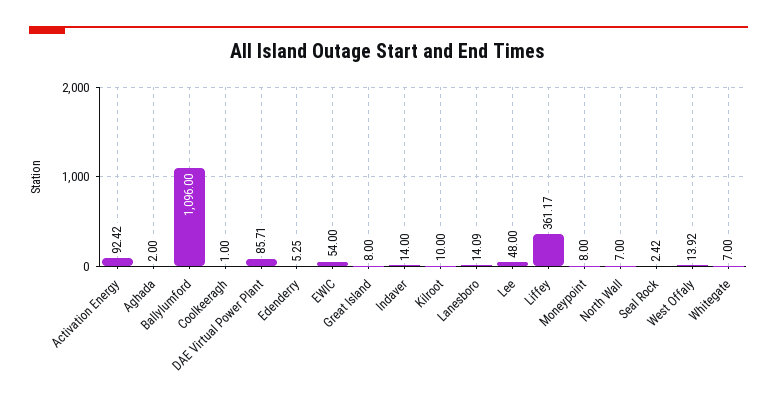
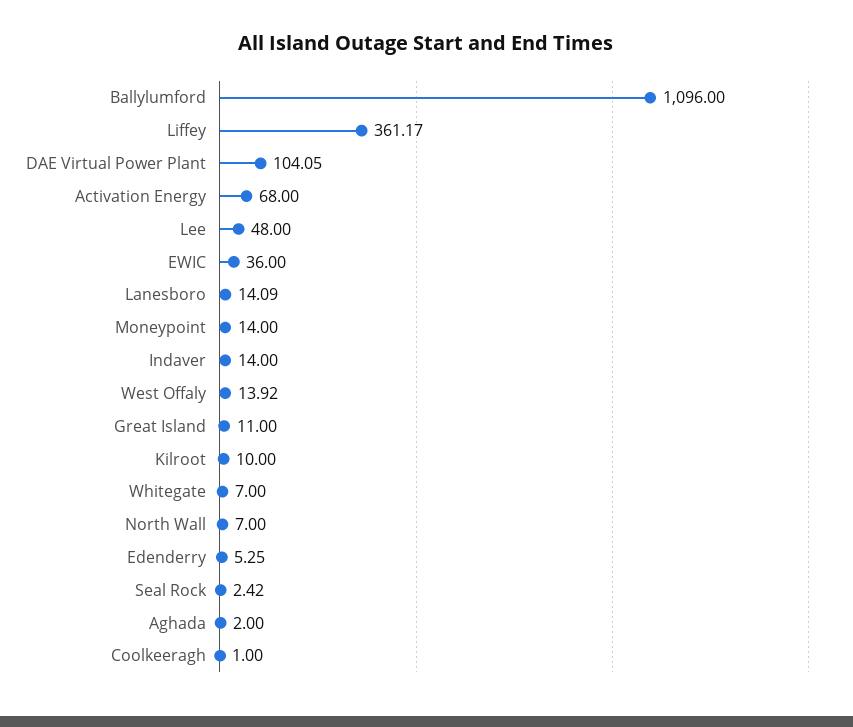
Activation Energy: 92.42 -> 68
DAE Virtual Power Plant: 85.71 -> 104.05
EWIC: 54 -> 36
Great Island: 8 -> 11
Moneypoint: 8 -> 14

